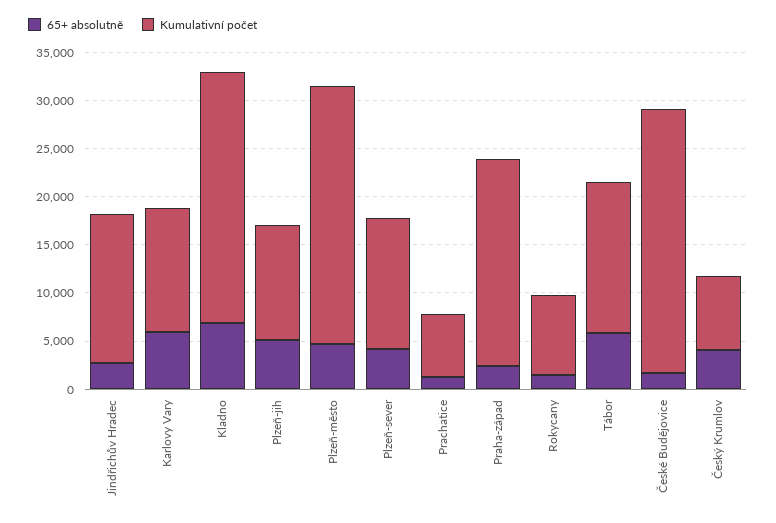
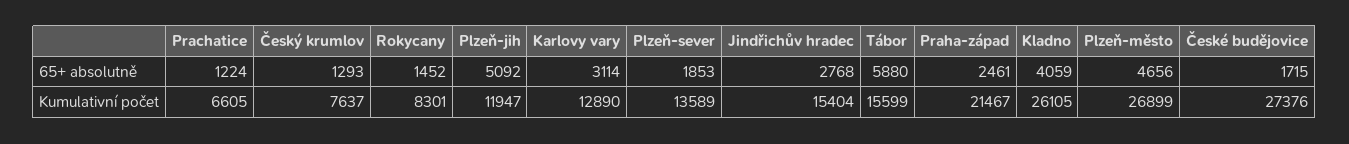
65+ absolutně, Karlovy Vary: 6000 -> 3114
65+ absolutně, Kladno: 7000 -> 4059
65+ absolutně, Plzeň-sever: 4000 -> 1853
65+ absolutně, Český Krumlov: 4000 -> 1293

